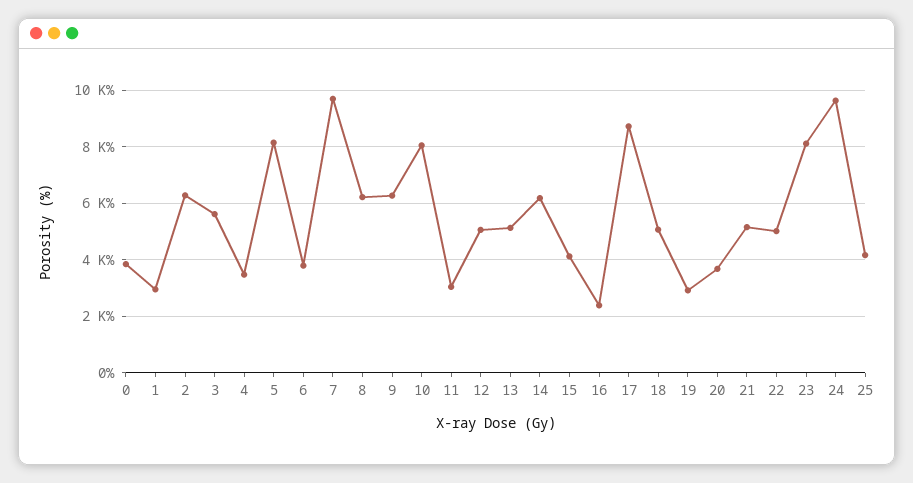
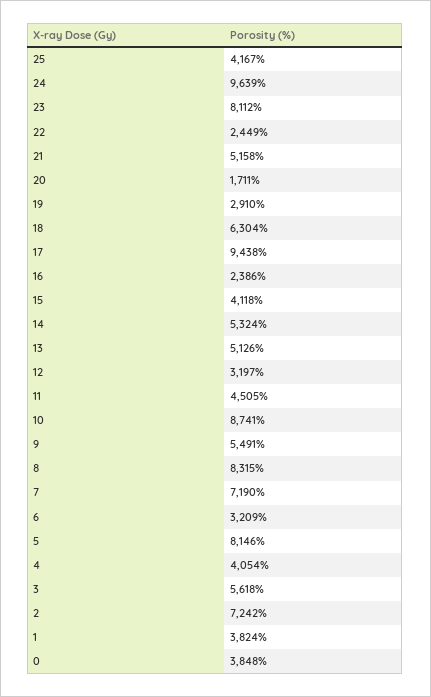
1: 3000 -> 3824
2: 6250 -> 7242
4: 3500 -> 4054
6: 3750 -> 3209
7: 9750 -> 7190
8: 6250 -> 8315
9: 6250 -> 5491
10: 8000 -> 8741
11: 3000 -> 4505
12: 5000 -> 3197
14: 6250 -> 5324
17: 8750 -> 9438
18: 5000 -> 6304
20: 3750 -> 1711
22: 5000 -> 2449

